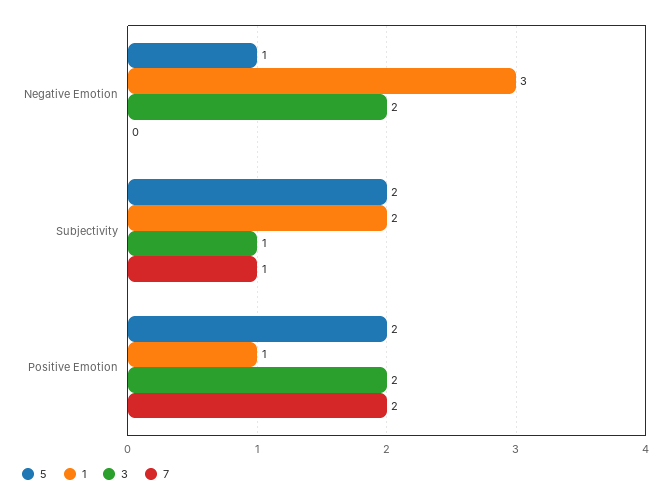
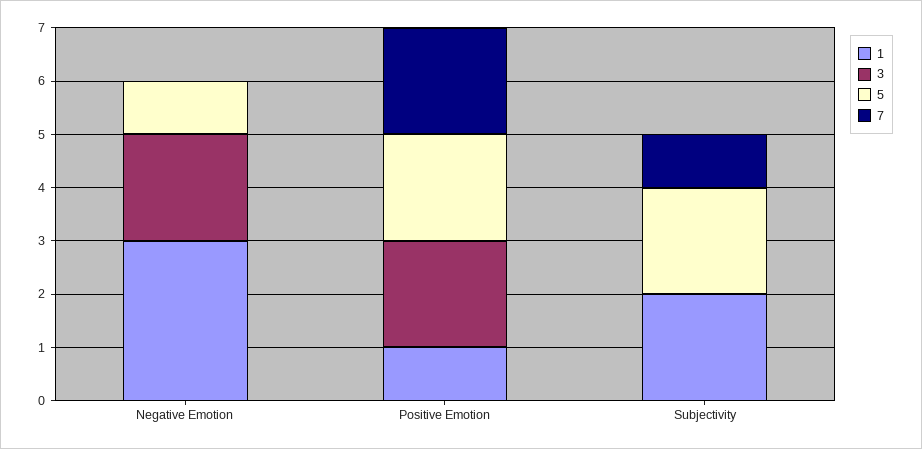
3, Subjectivity: 1 -> 0

